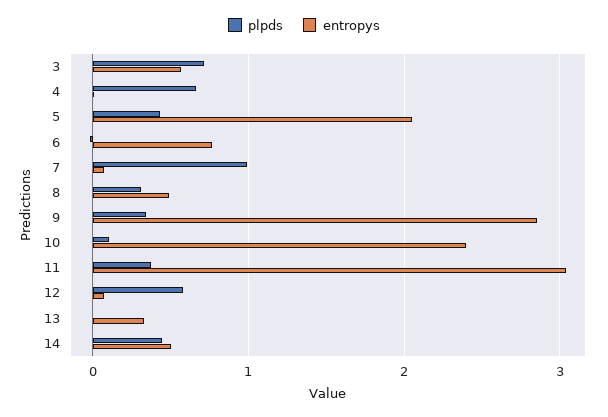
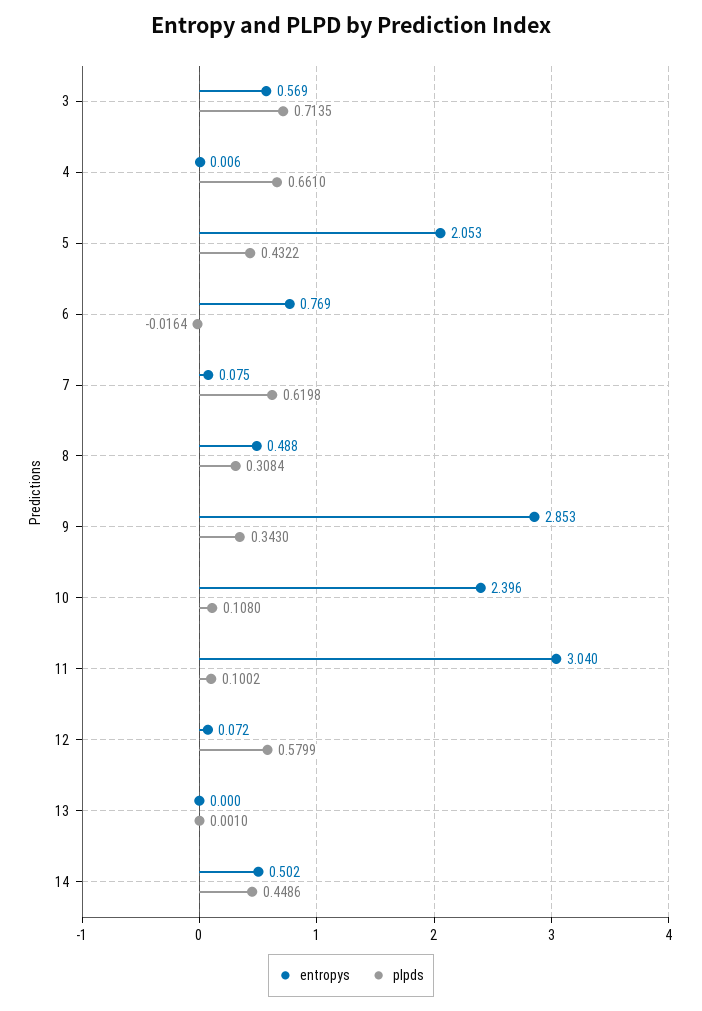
plpds, 7: 1 -> 0.6198
plpds, 11: 0.4 -> 0.1002
entropys, 13: 0.3 -> 0

